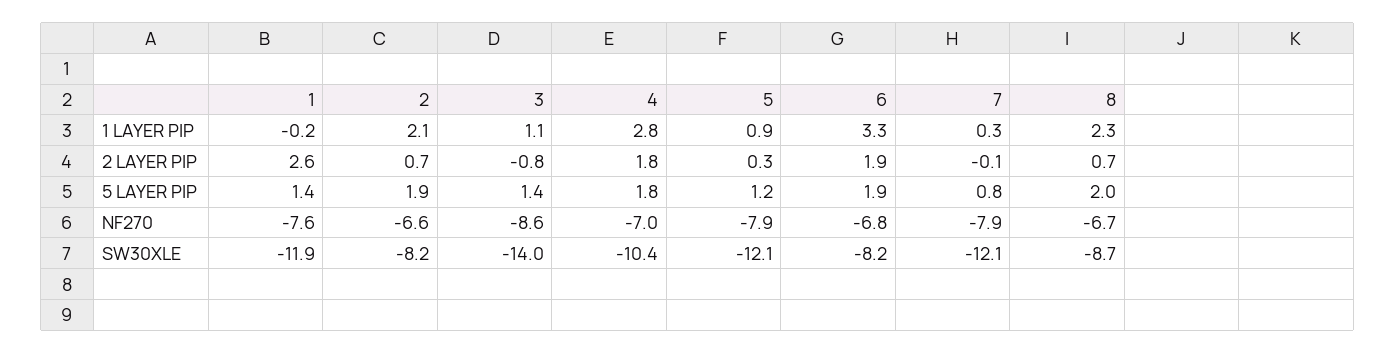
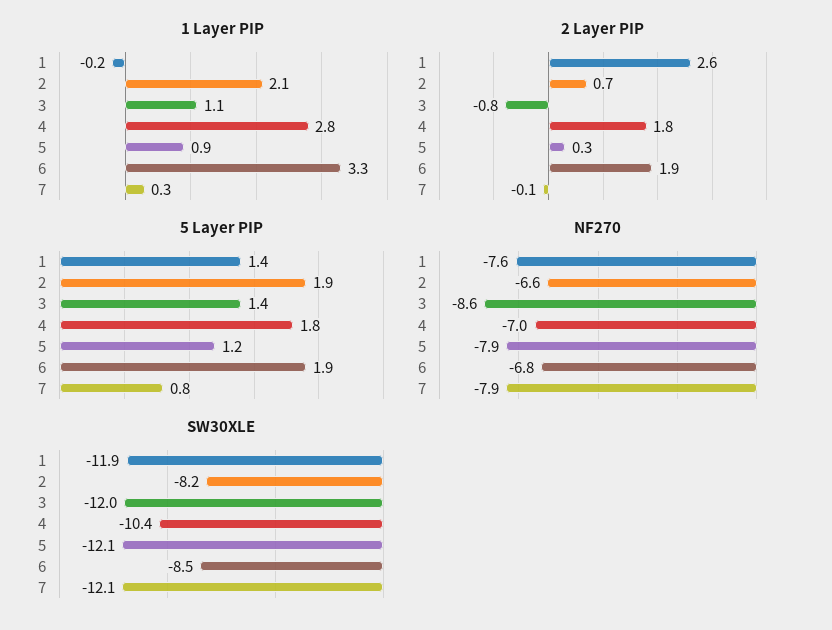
1 LAYER PIP, 8: 2.3 -> none
2 LAYER PIP, 8: 0.7 -> none
5 LAYER PIP, 8: 2 -> none
NF270, 8: -6.7 -> none
SW30XLE, 3: -14 -> -12
SW30XLE, 6: -8.2 -> -8.5
SW30XLE, 8: -8.7 -> none

